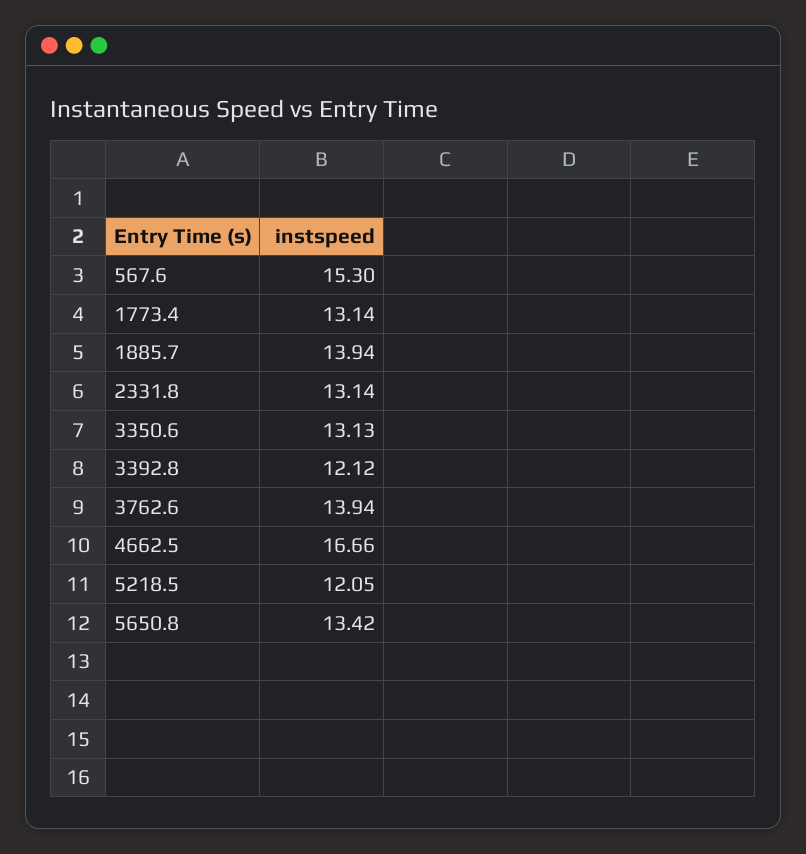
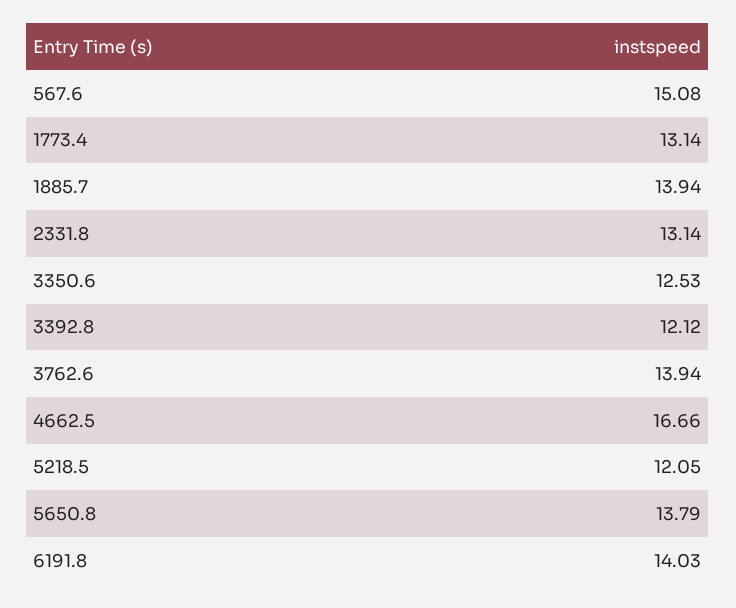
567.6: 15.3 -> 15.08
3350.6: 13.13 -> 12.53
5650.8: 13.42 -> 13.79
6191.8: none -> 14.03

